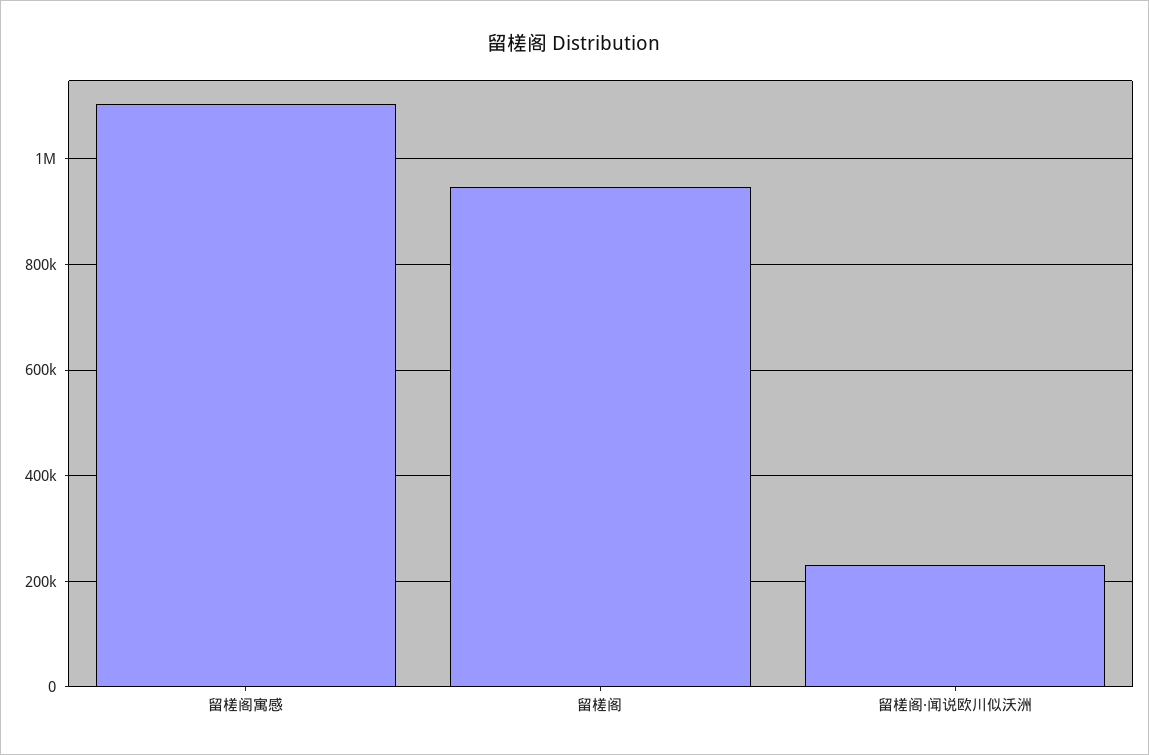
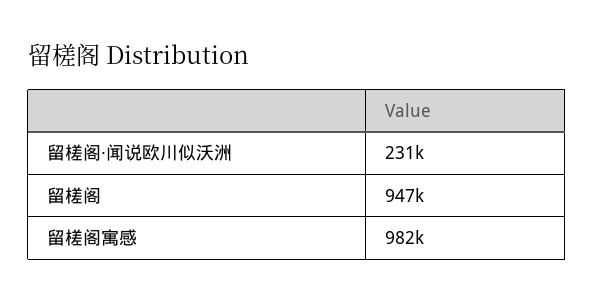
留槎阁寓感: 1100000 -> 982000

